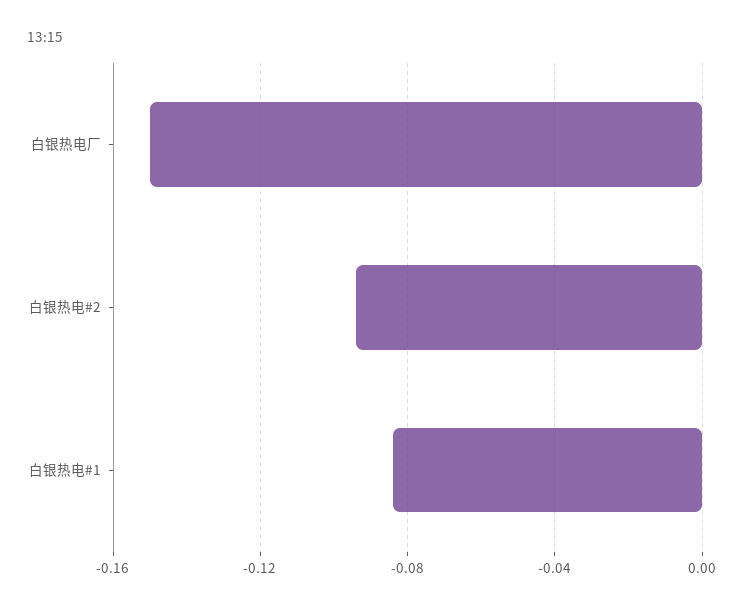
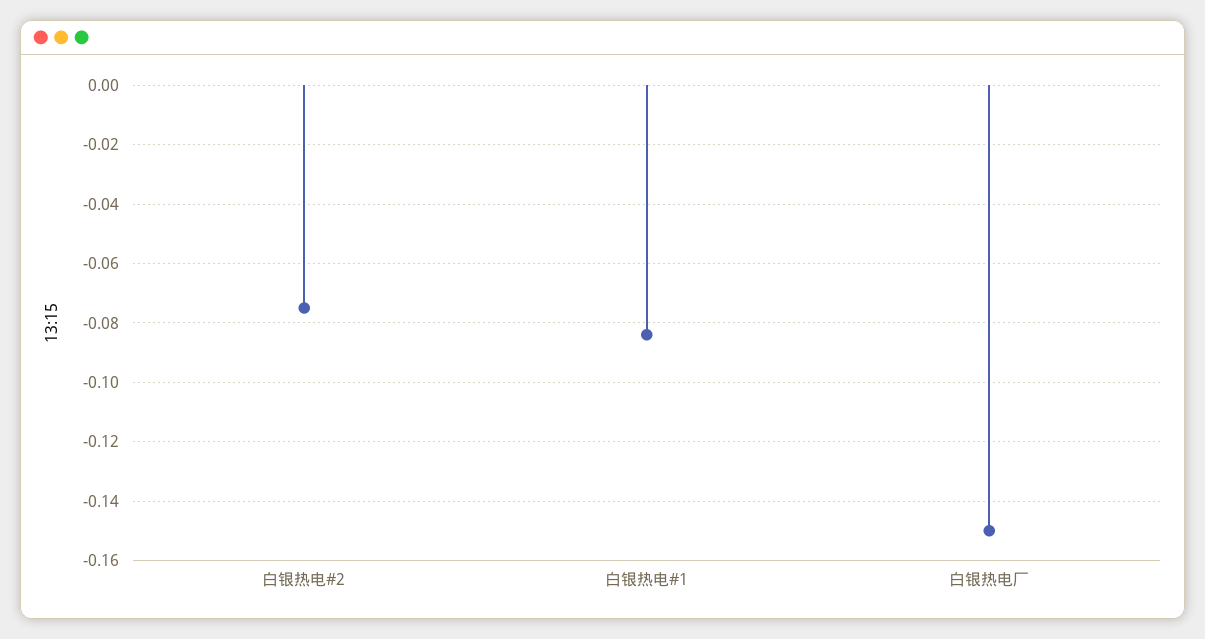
白银热电#2: -0.095 -> -0.075

